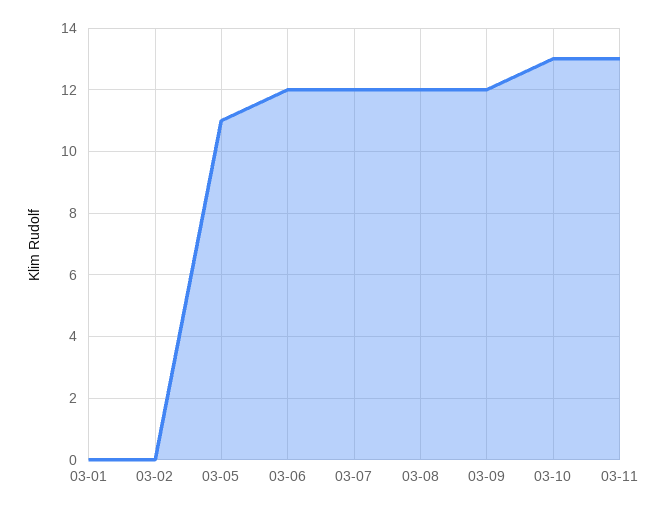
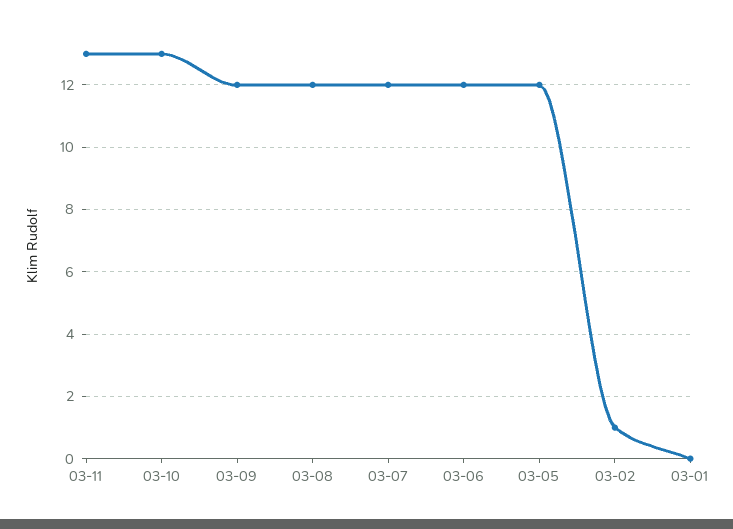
03-02: 0 -> 1
03-05: 11 -> 12

